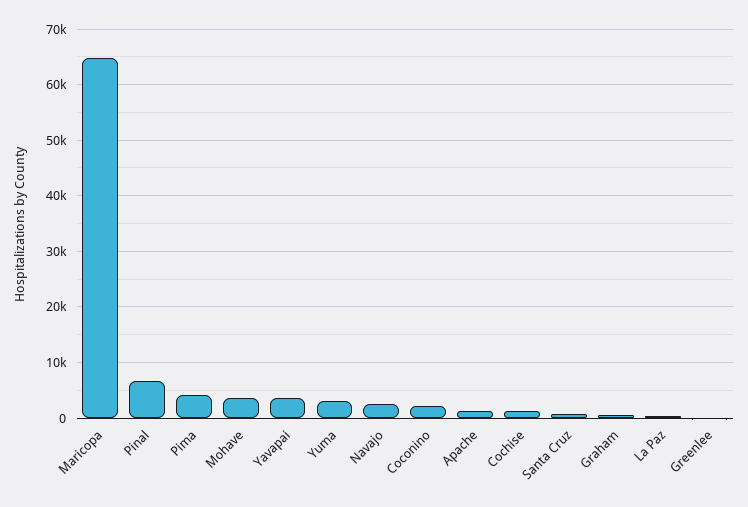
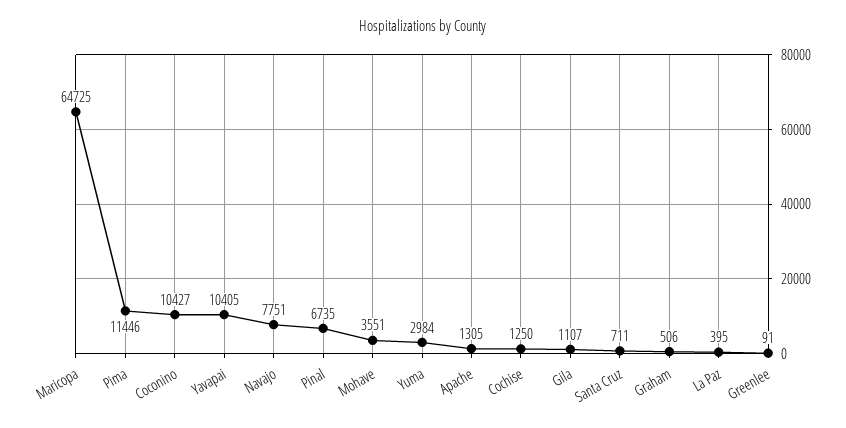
Pima: 4000 -> 11446
Yavapai: 4000 -> 10405
Navajo: 2000 -> 7751
Coconino: 2000 -> 10427
Gila: none -> 1107

